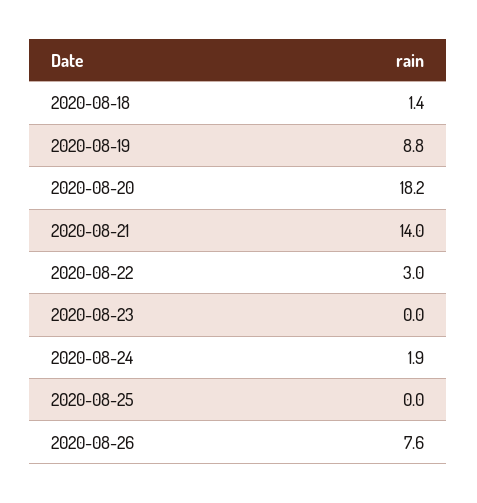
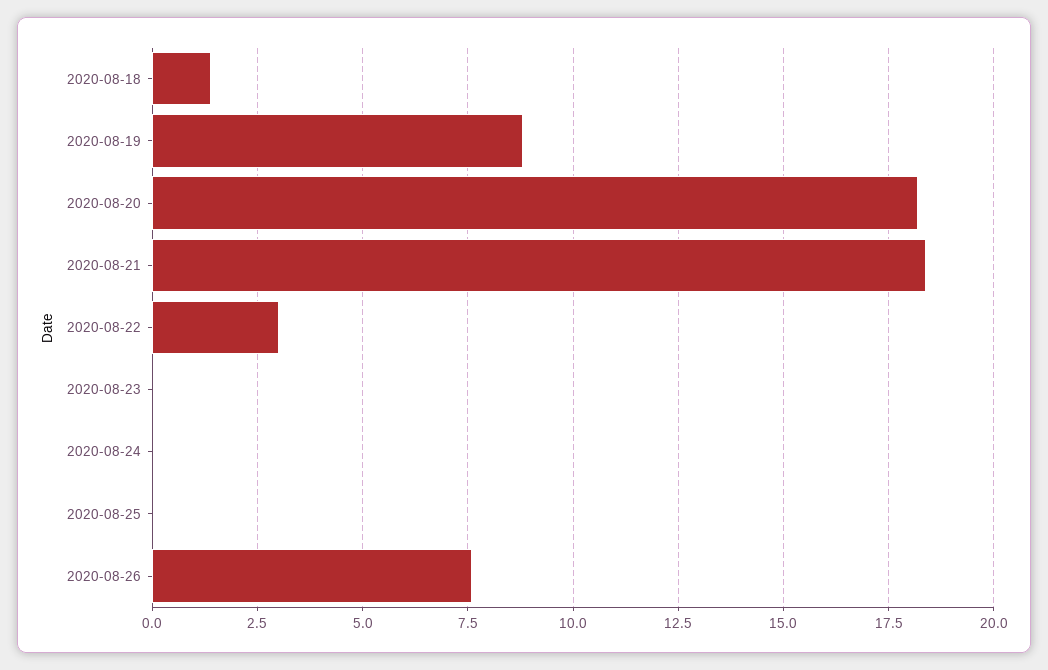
2020-08-21: 14 -> 18.5
2020-08-24: 1.9 -> 0

